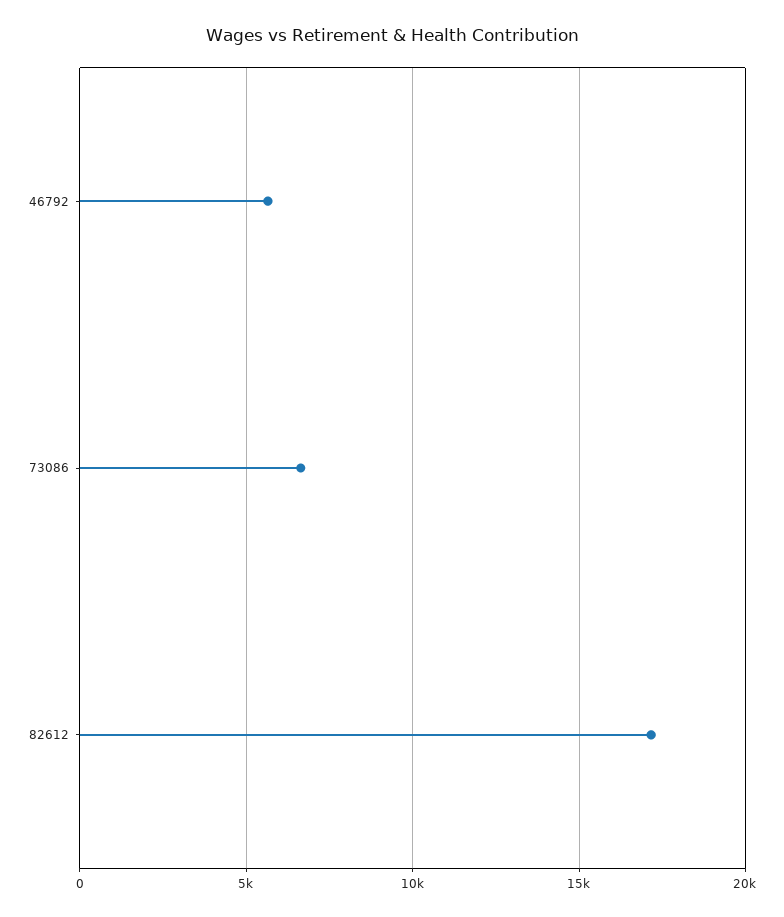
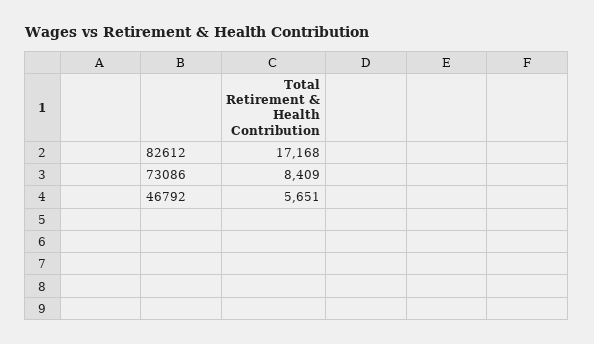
73086: 6500 -> 8409

